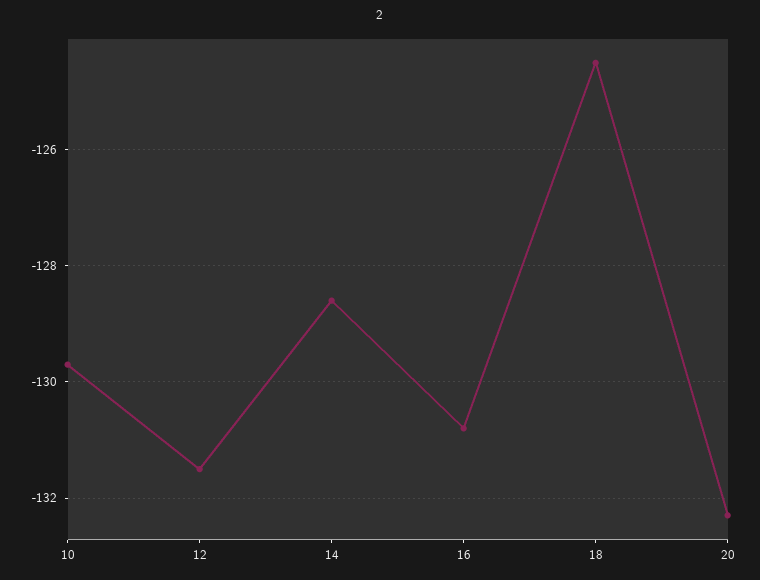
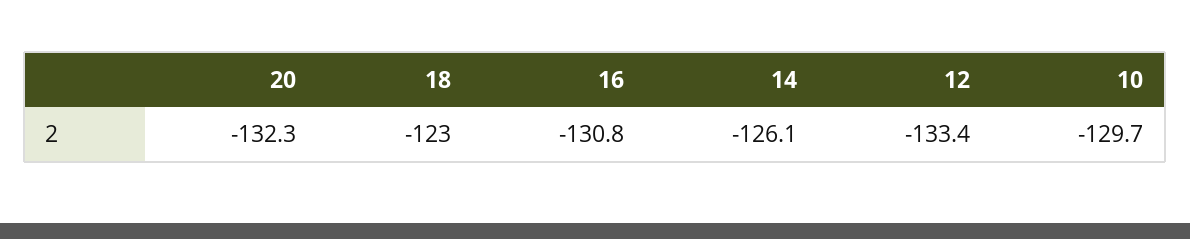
12: -131.5 -> -133.4
14: -128.5 -> -126.1
18: -124.5 -> -123

